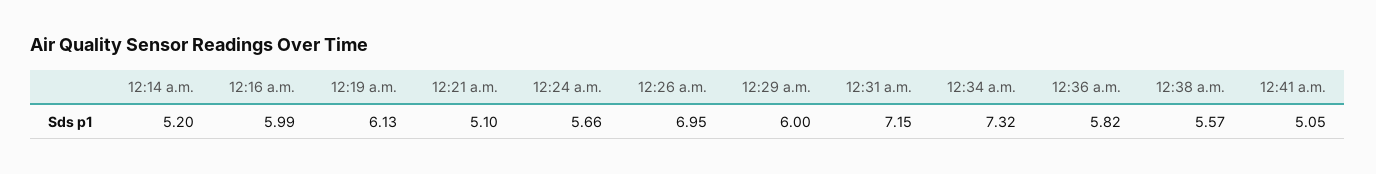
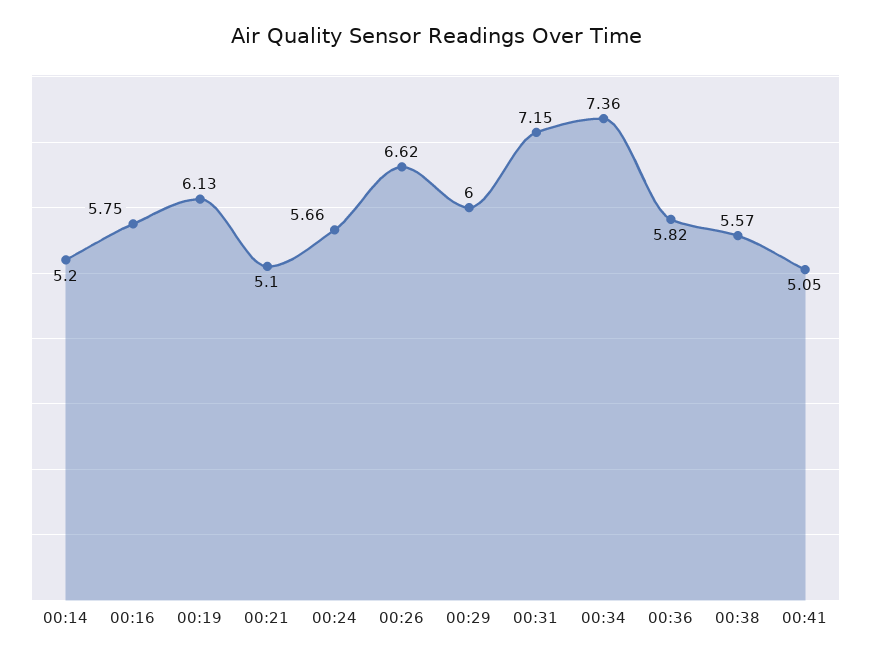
12:16 a.m.: 5.99 -> 5.75
12:26 a.m.: 6.95 -> 6.62
12:34 a.m.: 7.32 -> 7.36

